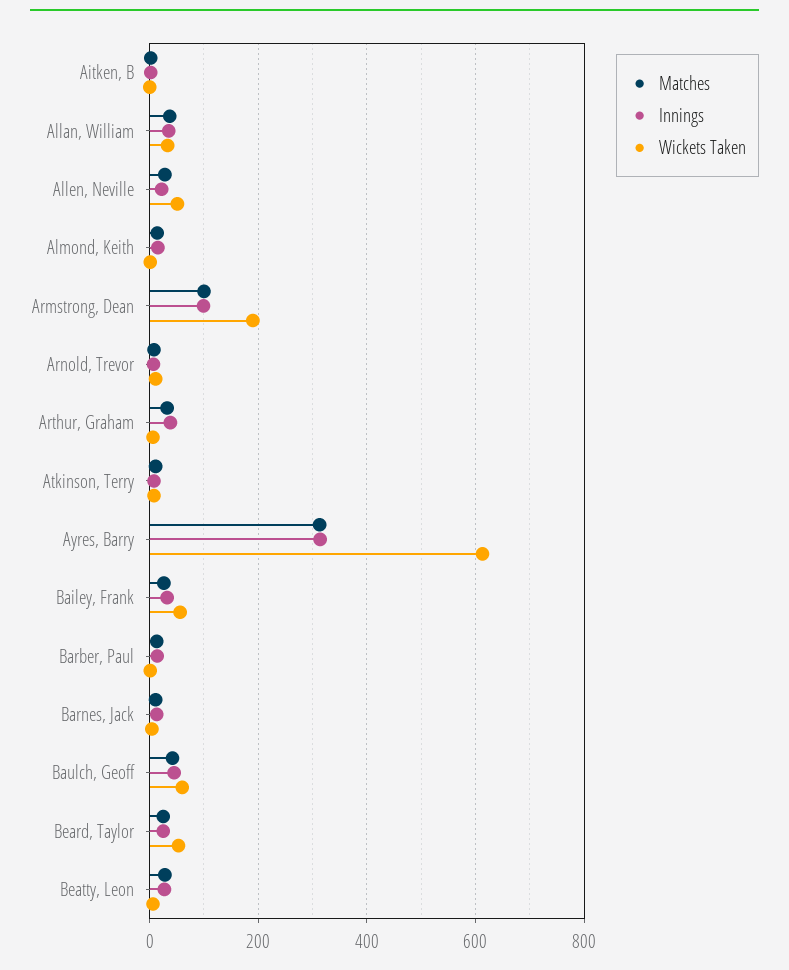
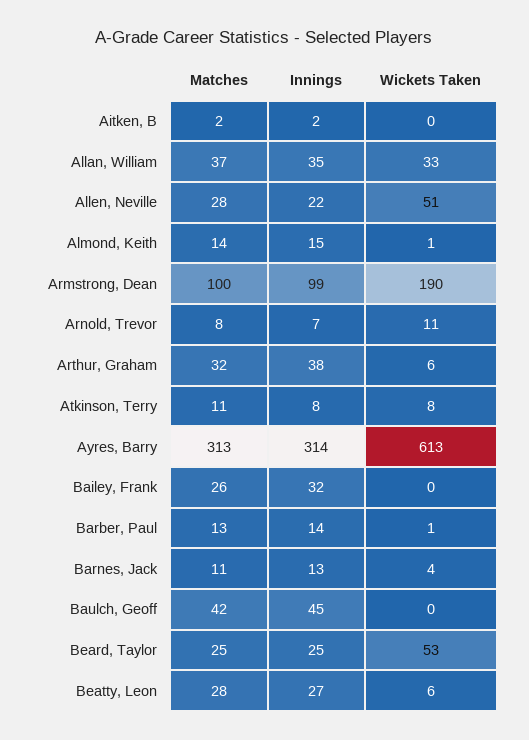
Wickets Taken, Bailey, Frank: 60 -> 0
Wickets Taken, Baulch, Geoff: 60 -> 0

